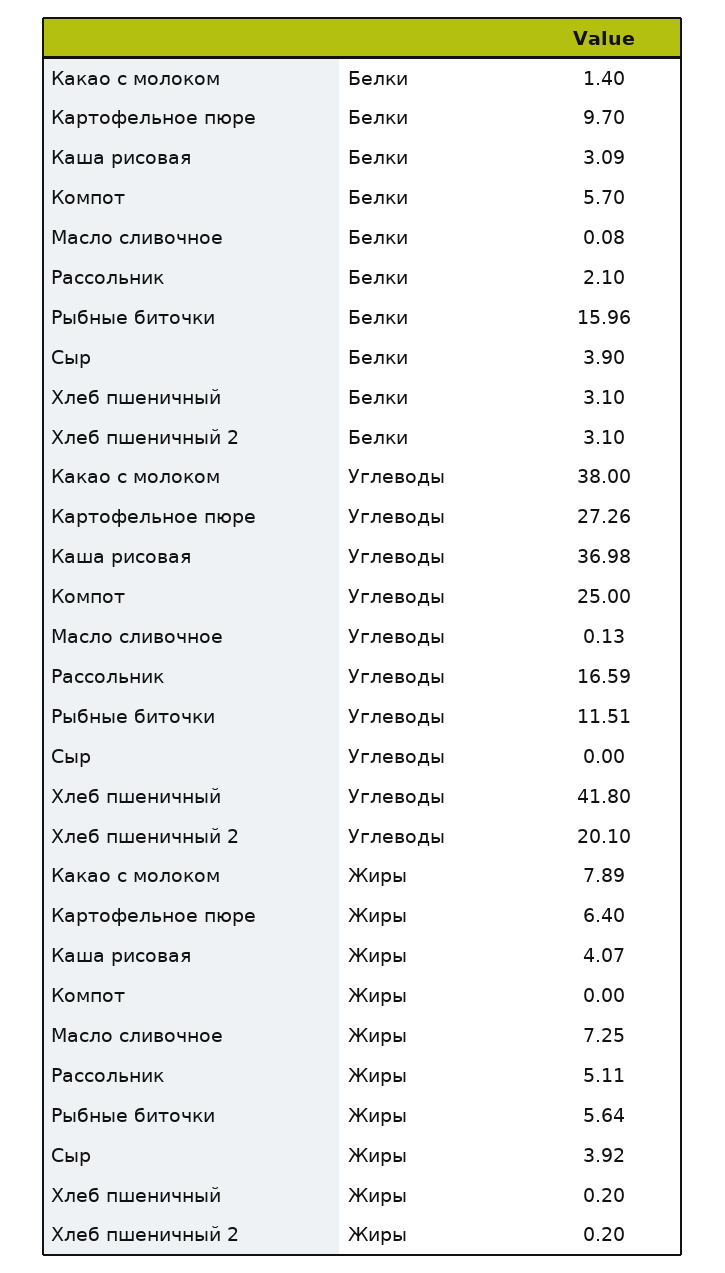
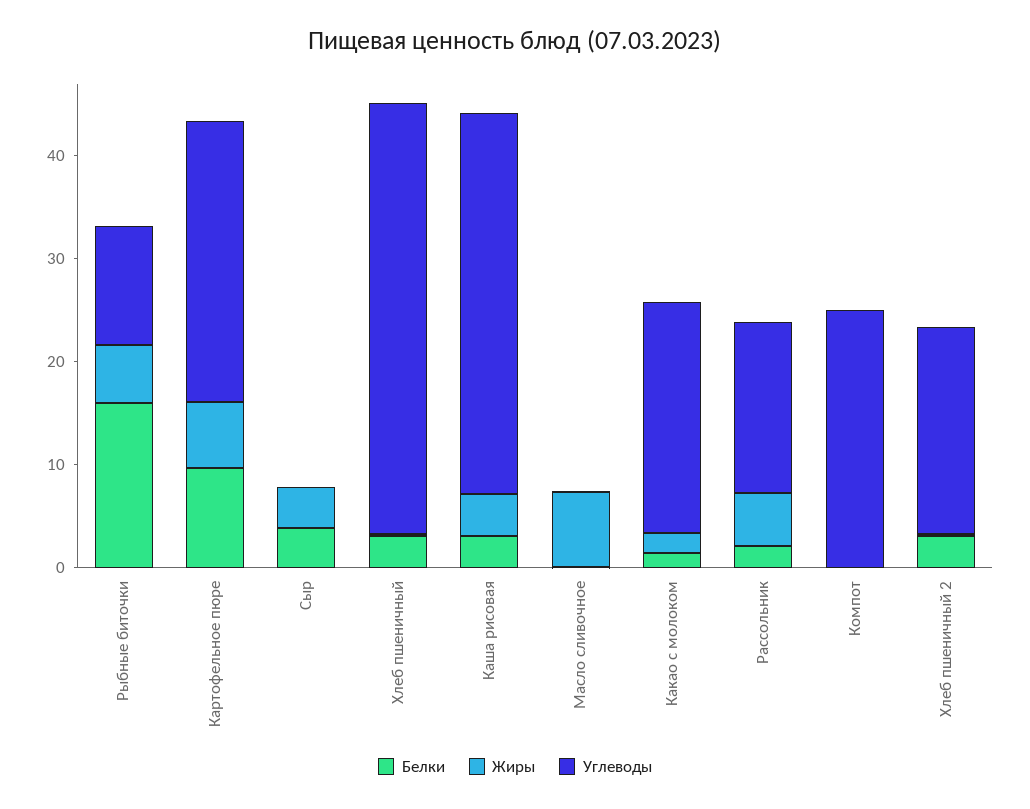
Белки, Компот: 5.7 -> 0
Углеводы, Какао с молоком: 38 -> 22
Жиры, Какао с молоком: 7.89 -> 2

